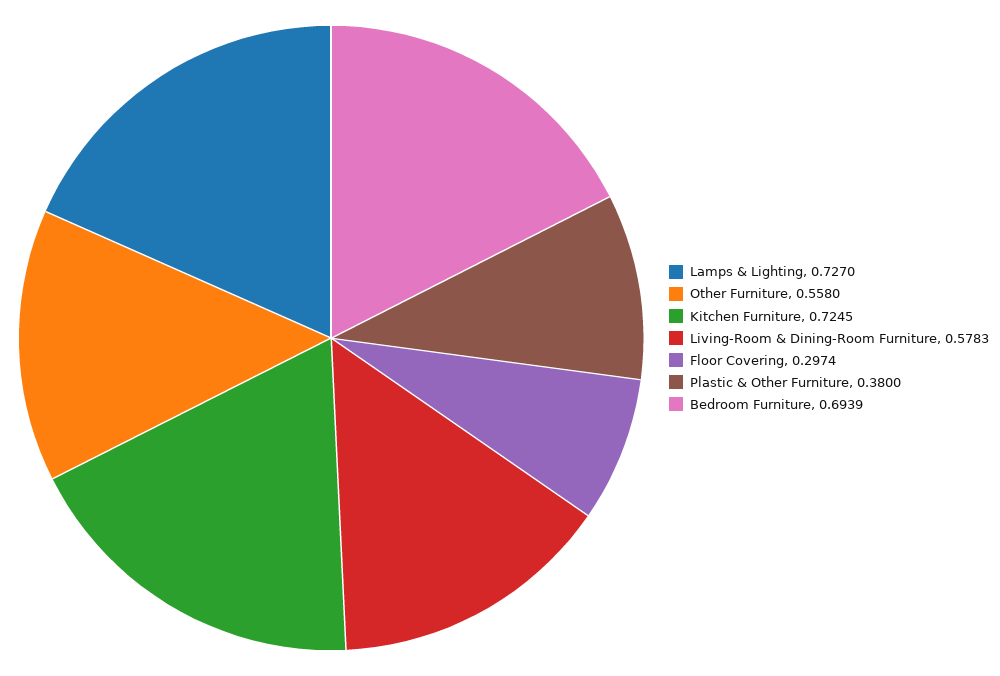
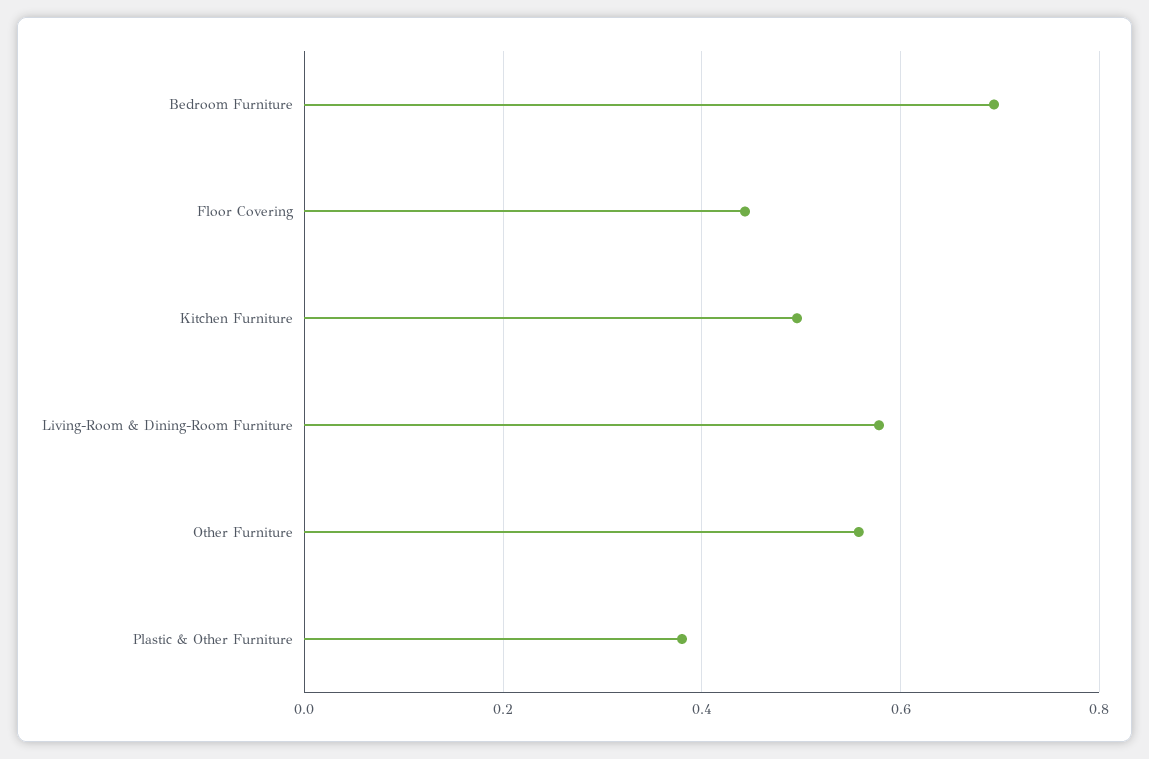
Lamps & Lighting: 0.727 -> none
Kitchen Furniture: 0.7245 -> 0.5
Floor Covering: 0.2974 -> 0.44

